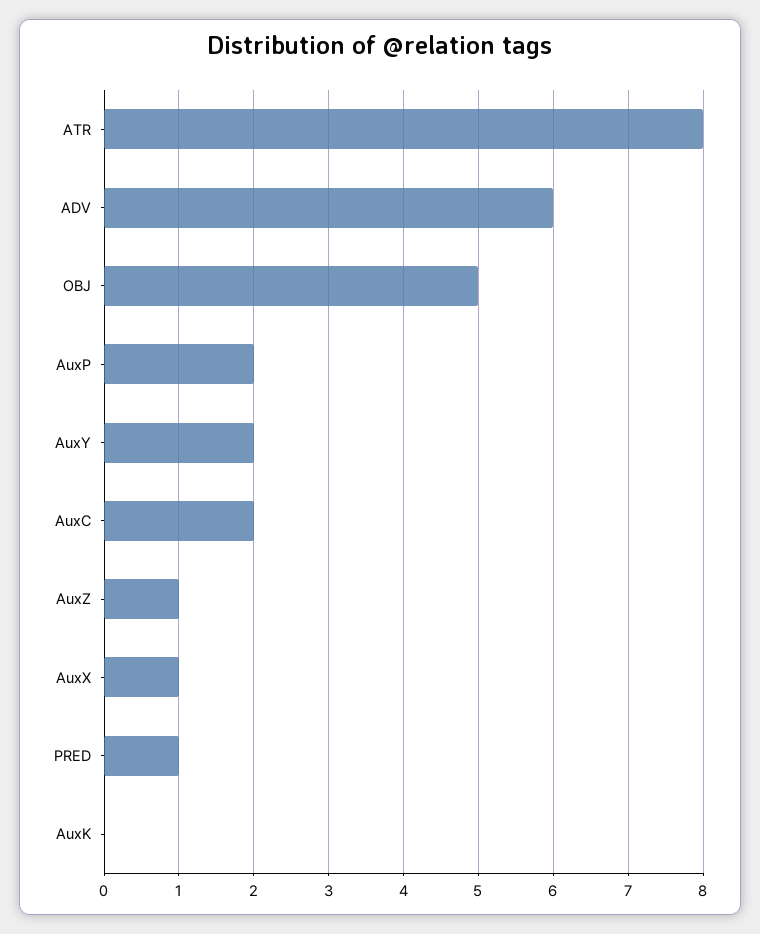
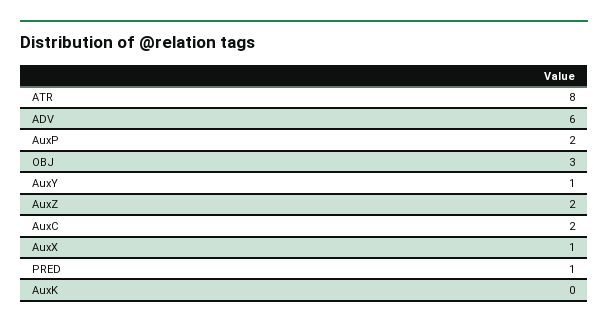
OBJ: 5 -> 3
AuxY: 2 -> 1
AuxZ: 1 -> 2

